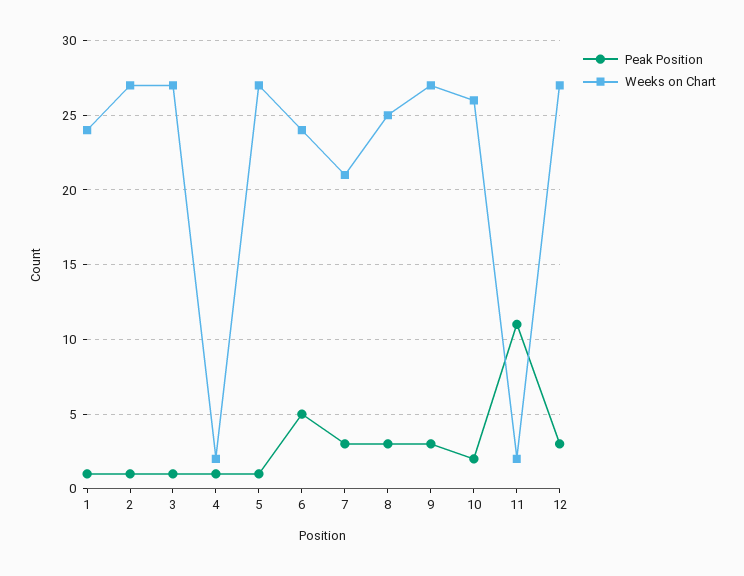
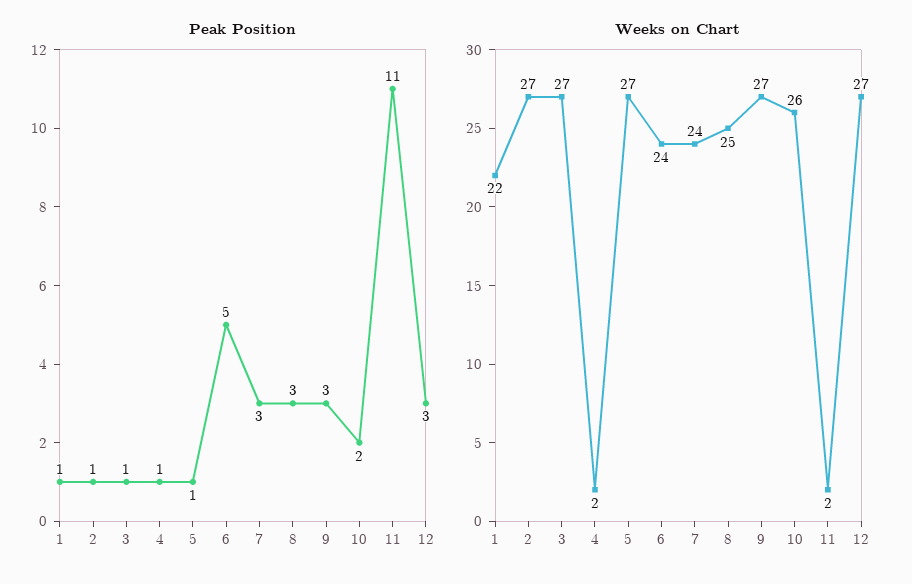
Weeks on Chart, 1: 24 -> 22
Weeks on Chart, 7: 21 -> 24

